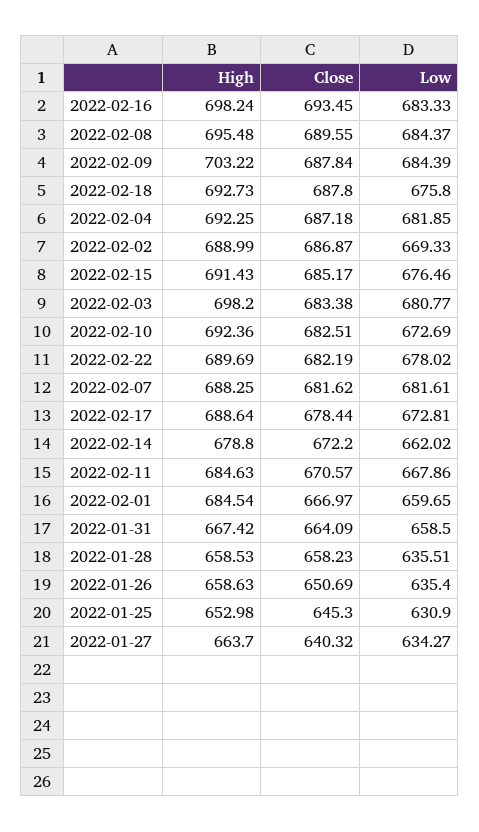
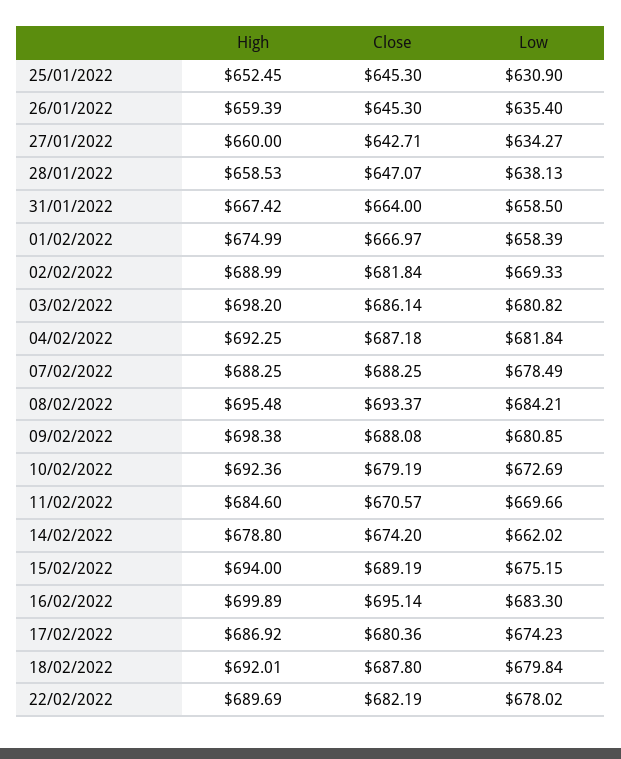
High, 2022-02-16: 698.24 -> 699.89
Close, 2022-02-16: 693.45 -> 695.14
Low, 2022-02-16: 683.33 -> 683.3
Close, 2022-02-08: 689.55 -> 693.37
Low, 2022-02-08: 684.37 -> 684.21
High, 2022-02-09: 703.22 -> 698.38
Close, 2022-02-09: 687.84 -> 688.08
Low, 2022-02-09: 684.39 -> 680.85
High, 2022-02-18: 692.73 -> 692.01
Low, 2022-02-18: 675.8 -> 679.84
Low, 2022-02-04: 681.85 -> 681.84
Close, 2022-02-02: 686.87 -> 681.84
High, 2022-02-15: 691.43 -> 694
Close, 2022-02-15: 685.17 -> 689.19
Low, 2022-02-15: 676.46 -> 675.15
Close, 2022-02-03: 683.38 -> 686.14
Low, 2022-02-03: 680.77 -> 680.82
Close, 2022-02-10: 682.51 -> 679.19
Close, 2022-02-07: 681.62 -> 688.25
Low, 2022-02-07: 681.61 -> 678.49
High, 2022-02-17: 688.64 -> 686.92
Close, 2022-02-17: 678.44 -> 680.36
Low, 2022-02-17: 672.81 -> 674.23
Close, 2022-02-14: 672.2 -> 674.2
High, 2022-02-11: 684.63 -> 684.6
Low, 2022-02-11: 667.86 -> 669.66
High, 2022-02-01: 684.54 -> 674.99
Low, 2022-02-01: 659.65 -> 658.39
Close, 2022-01-31: 664.09 -> 664
Close, 2022-01-28: 658.23 -> 647.07
Low, 2022-01-28: 635.51 -> 638.13
High, 2022-01-26: 658.63 -> 659.39
Close, 2022-01-26: 650.69 -> 645.3
High, 2022-01-25: 652.98 -> 652.45
High, 2022-01-27: 663.7 -> 660
Close, 2022-01-27: 640.32 -> 642.71

